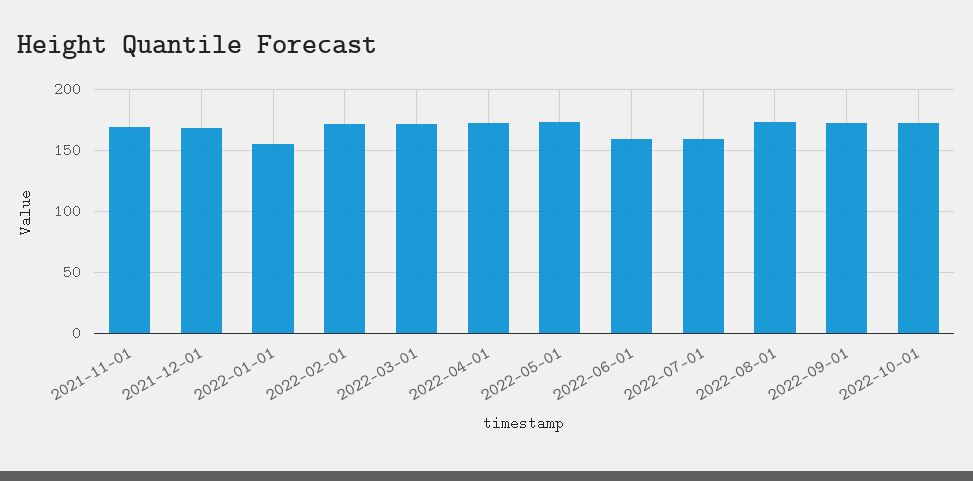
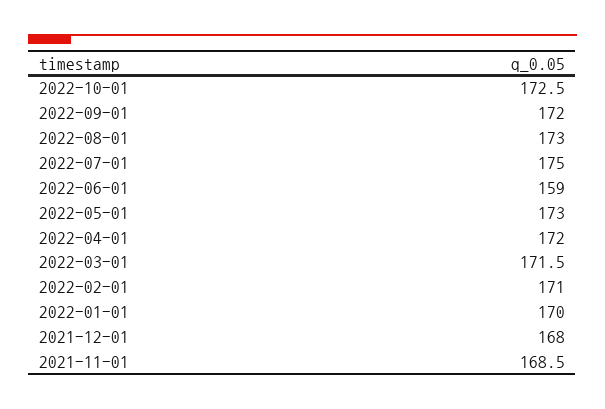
2022-01-01: 155 -> 170
2022-07-01: 160 -> 175

